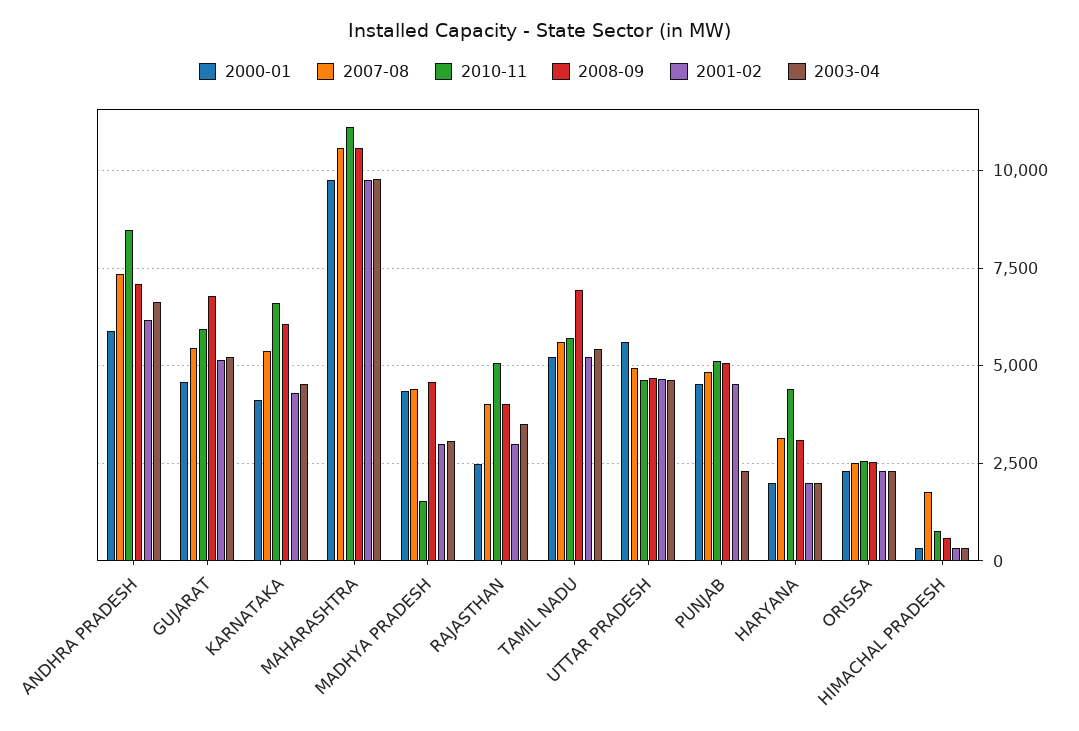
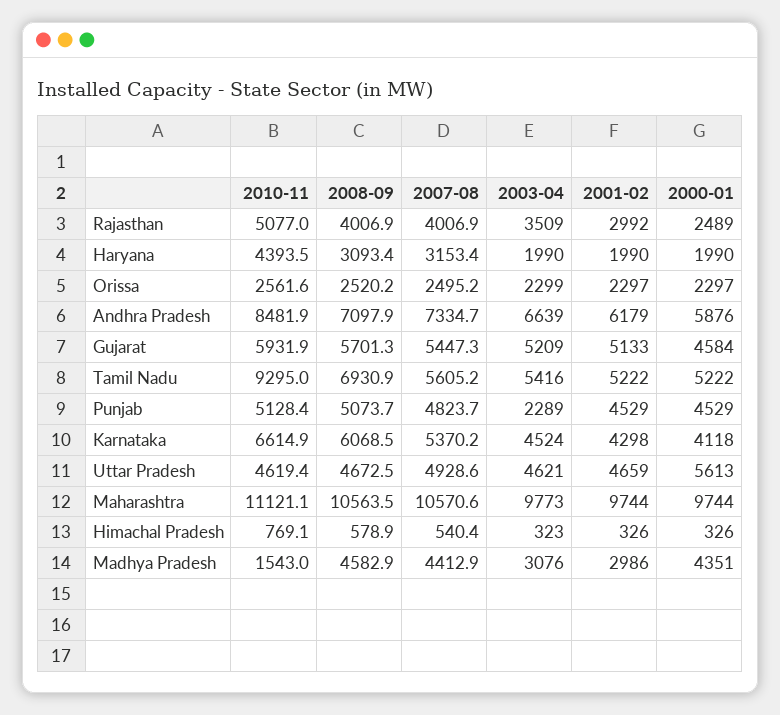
2008-09, GUJARAT: 6750 -> 5701.3
2010-11, TAMIL NADU: 5750 -> 9295
2007-08, HIMACHAL PRADESH: 1750 -> 540.4

